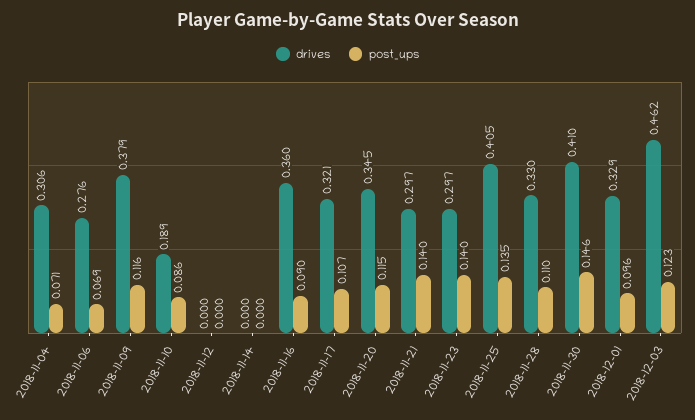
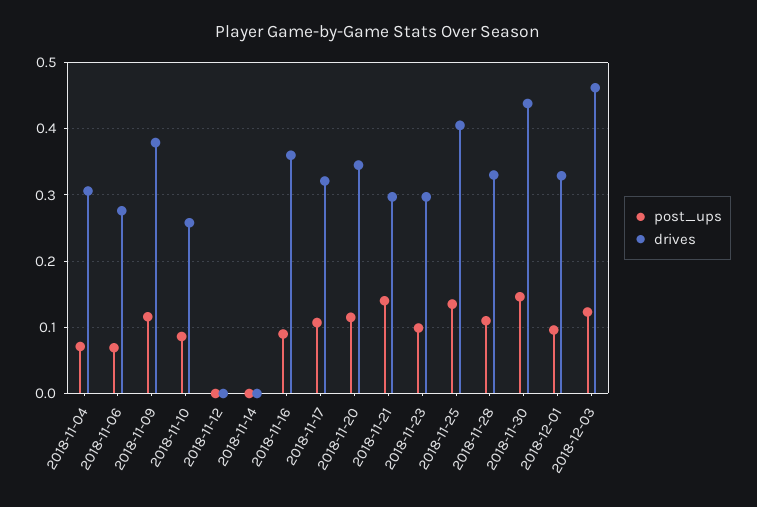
drives, 2018-11-10: 0.189 -> 0.26
post_ups, 2018-11-23: 0.14 -> 0.1
drives, 2018-11-30: 0.41 -> 0.44

